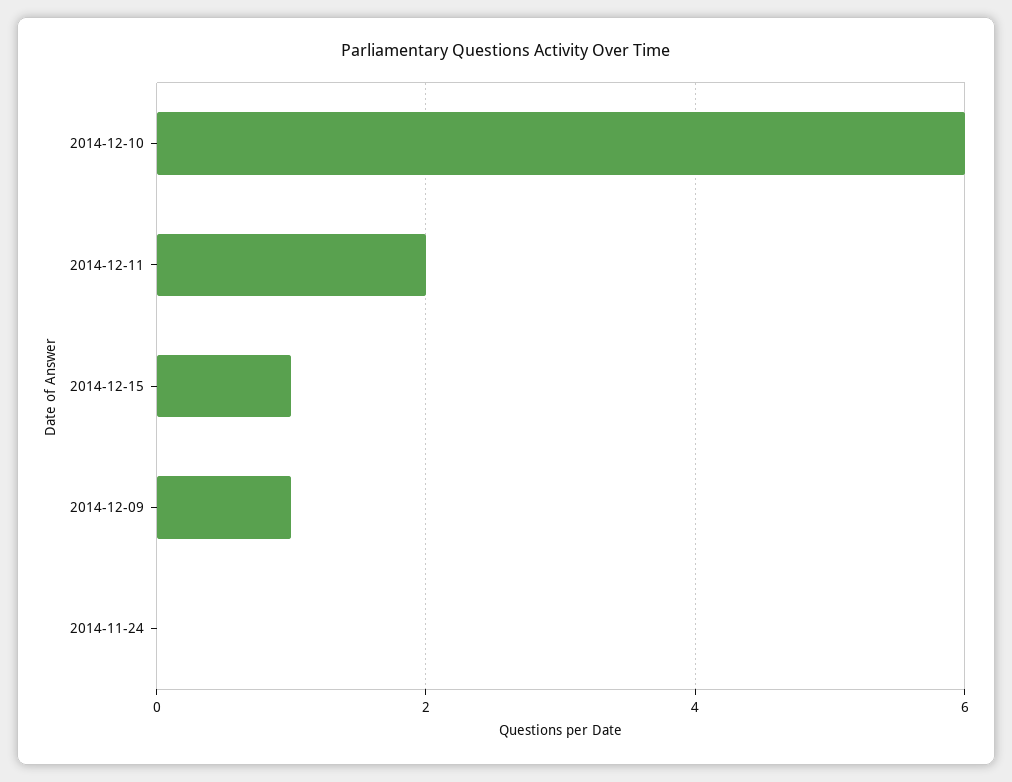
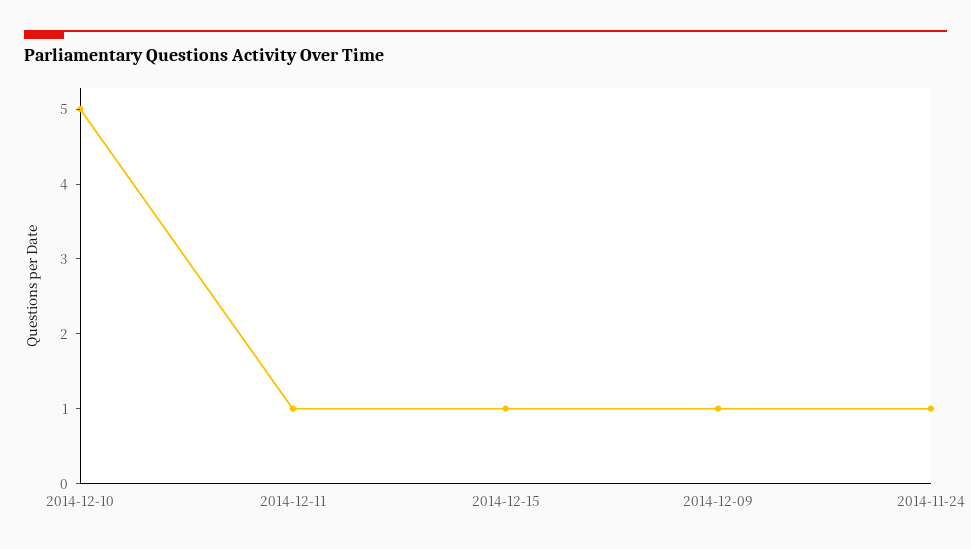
2014-12-10: 6 -> 5
2014-12-11: 2 -> 1
2014-11-24: 0 -> 1

